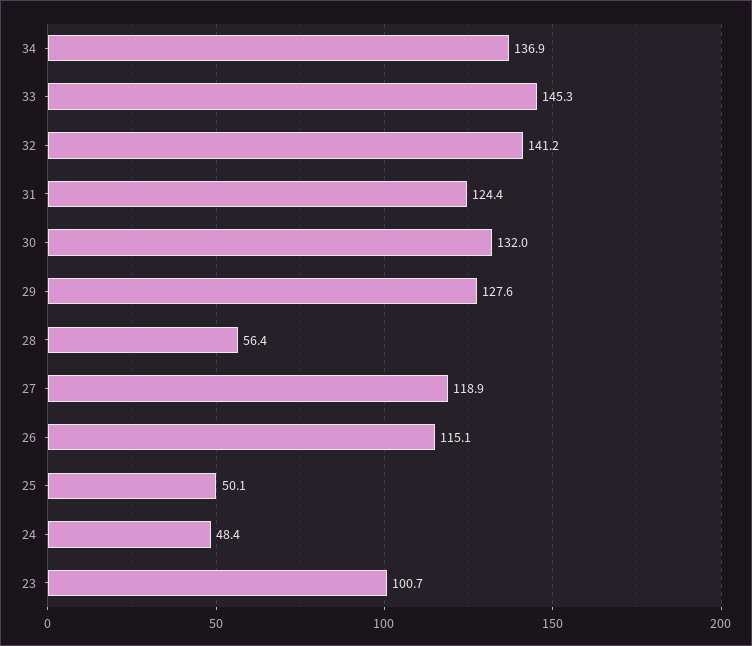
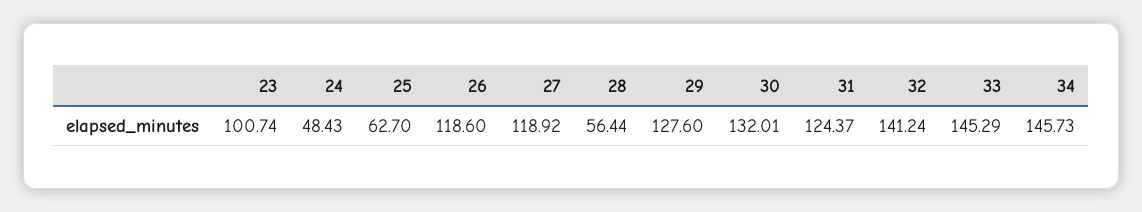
34: 136.9 -> 145.73
26: 115.1 -> 118.6
25: 50.1 -> 62.7

